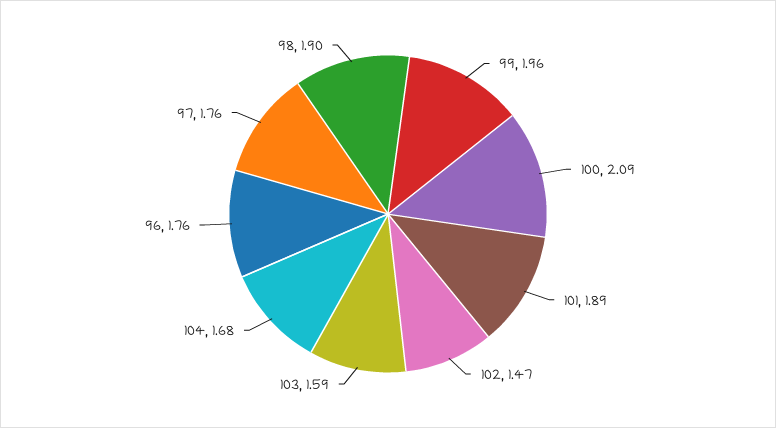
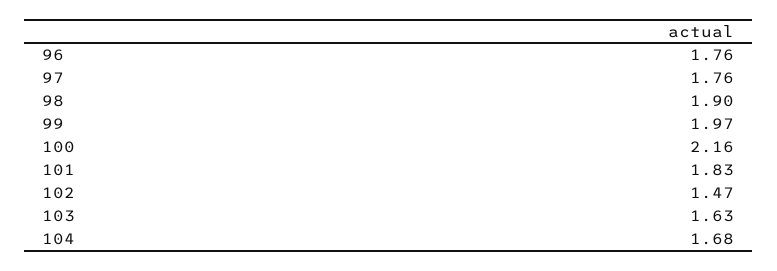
99: 1.96 -> 1.97
100: 2.09 -> 2.16
101: 1.89 -> 1.83
103: 1.59 -> 1.63

